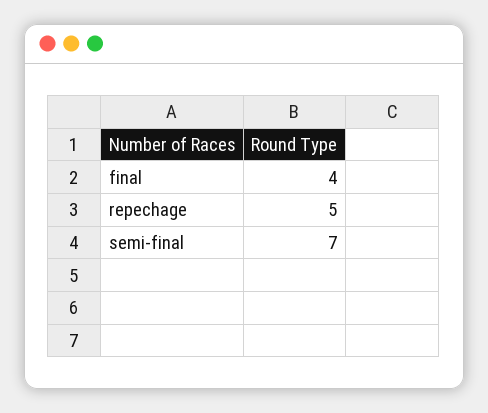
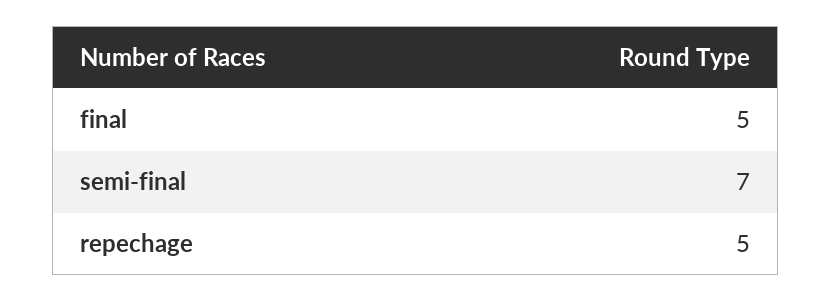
final: 4 -> 5

